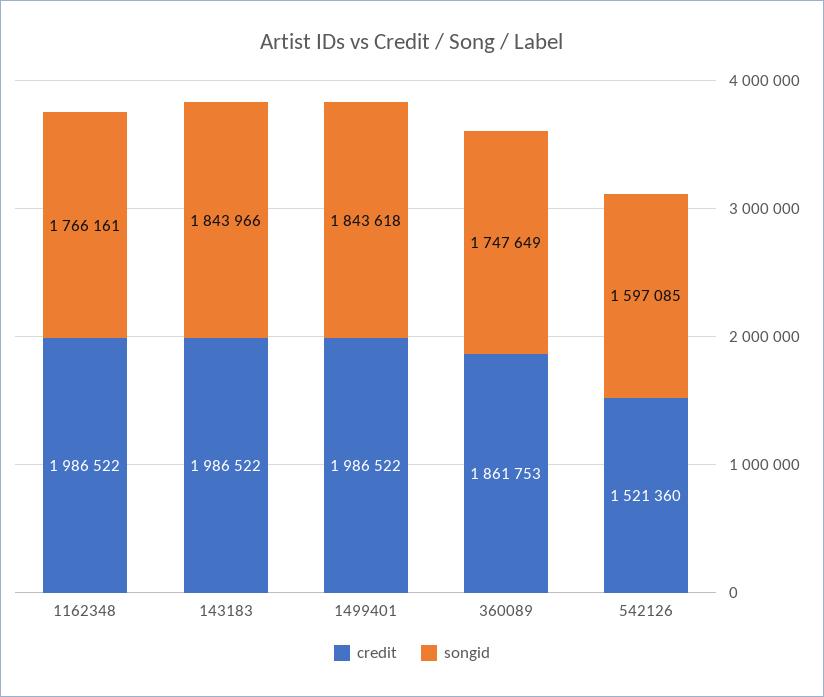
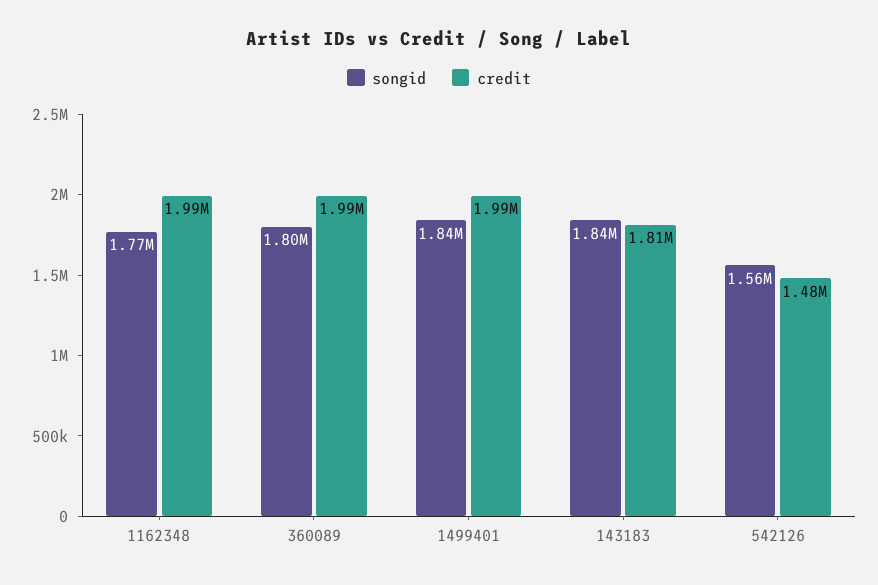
credit, 143183: 1986522 -> 1810000
credit, 360089: 1861753 -> 1990000
songid, 360089: 1747649 -> 1800000
credit, 542126: 1521360 -> 1480000
songid, 542126: 1597085 -> 1560000

